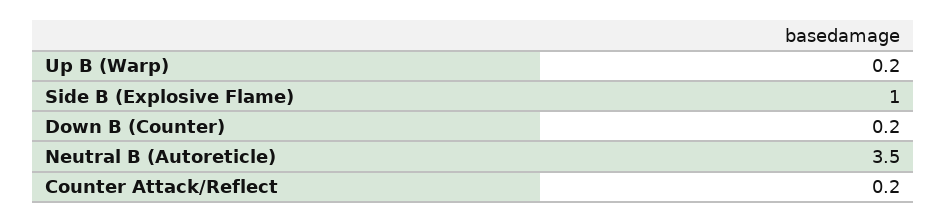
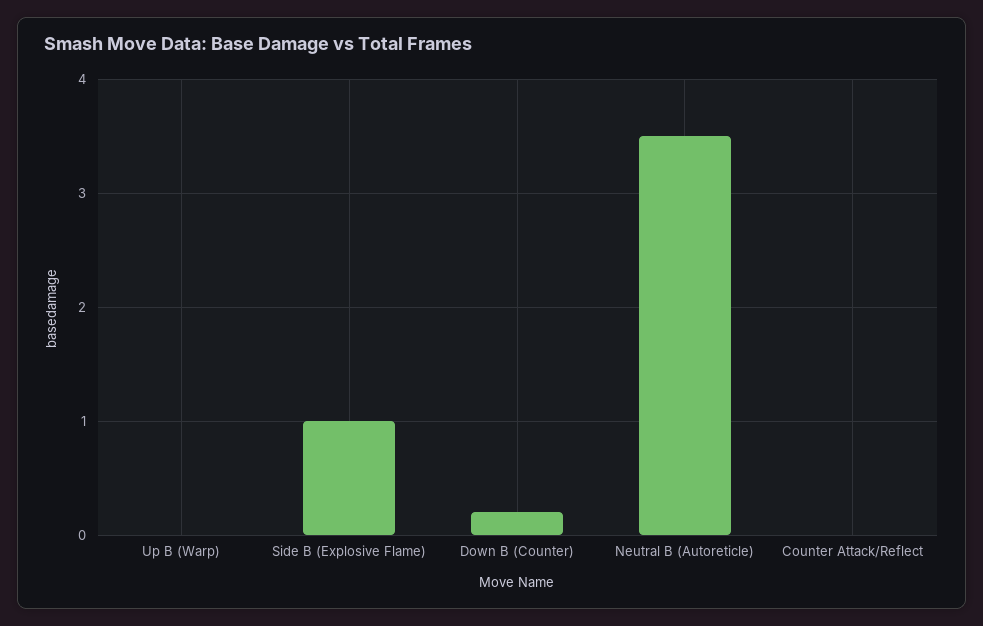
Up B (Warp): 0.2 -> 0
Counter Attack/Reflect: 0.2 -> 0

